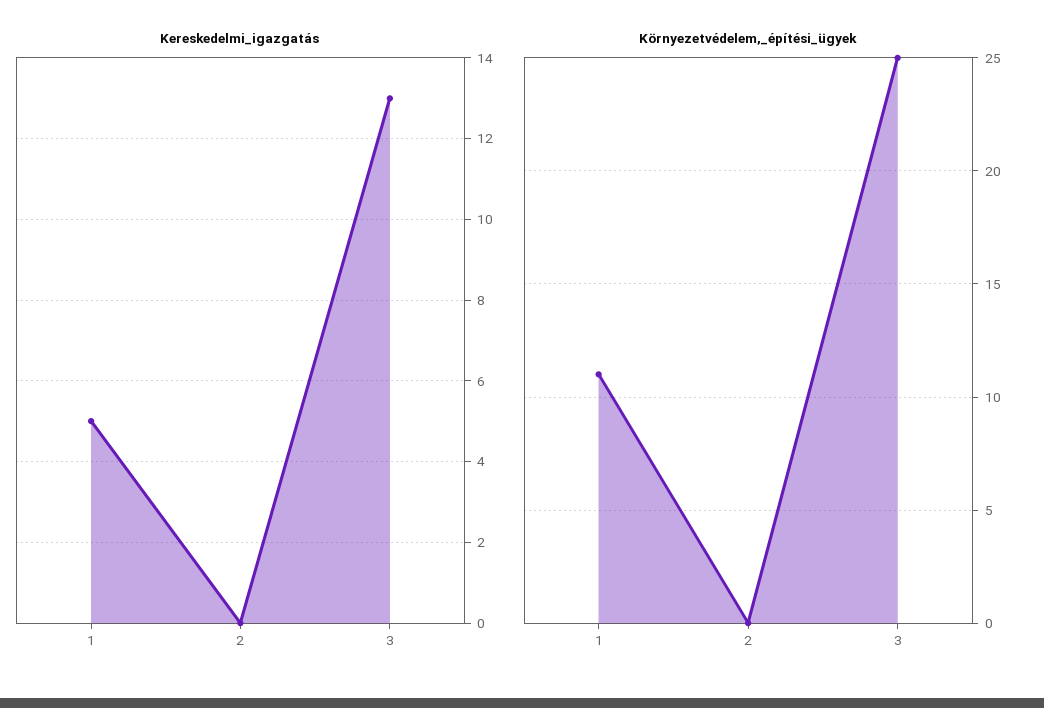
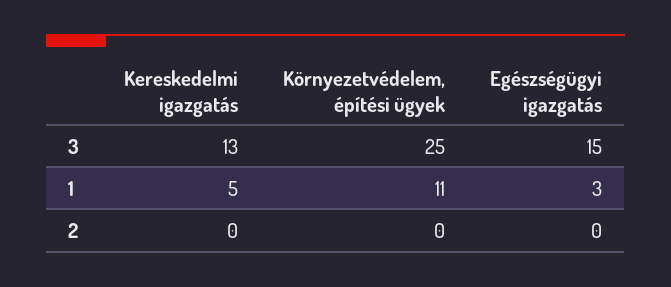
Egészségügyi igazgatás, 3: none -> 15
Egészségügyi igazgatás, 1: none -> 3
Egészségügyi igazgatás, 2: none -> 0

